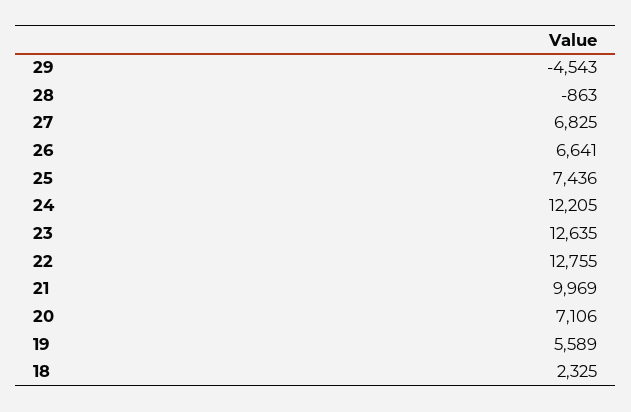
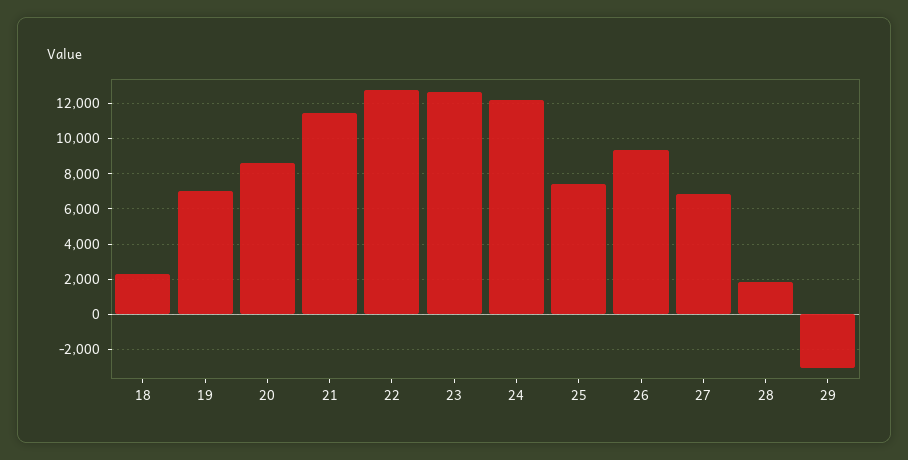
29: -4543 -> -3000
28: -863 -> 2000
26: 6641 -> 9500
21: 9969 -> 11500
20: 7106 -> 8500
19: 5589 -> 7000

